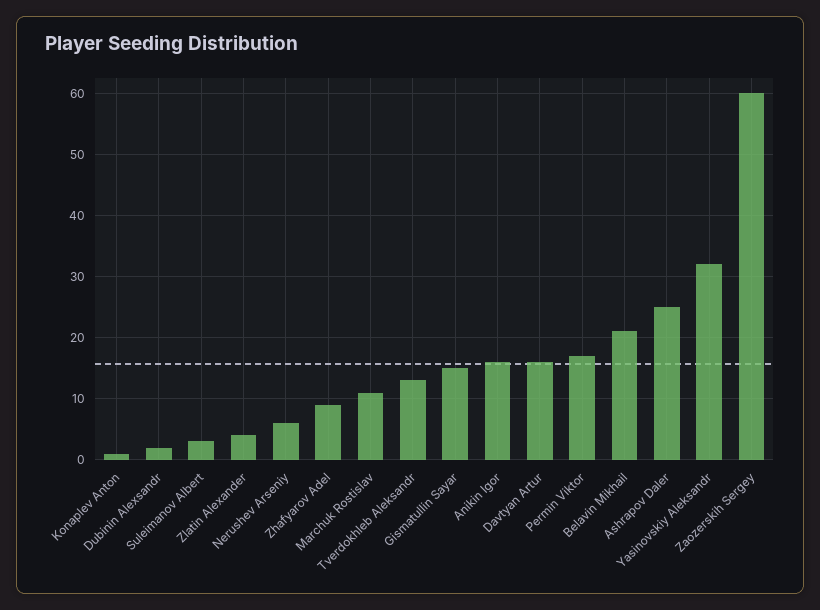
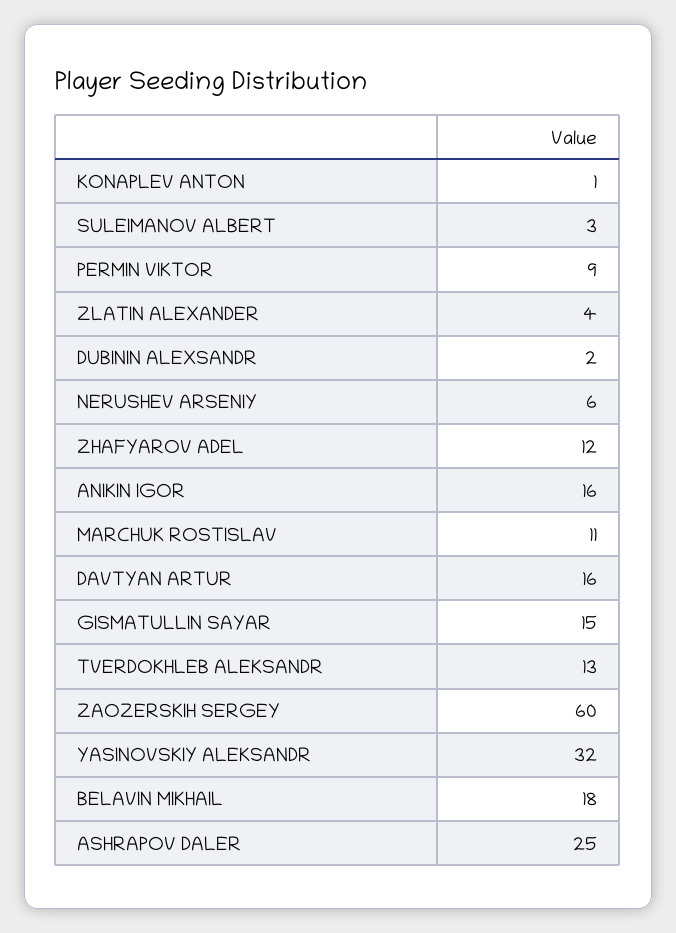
Zhafyarov Adel: 9 -> 12
Permin Viktor: 17 -> 9
Belavin Mikhail: 21 -> 18

